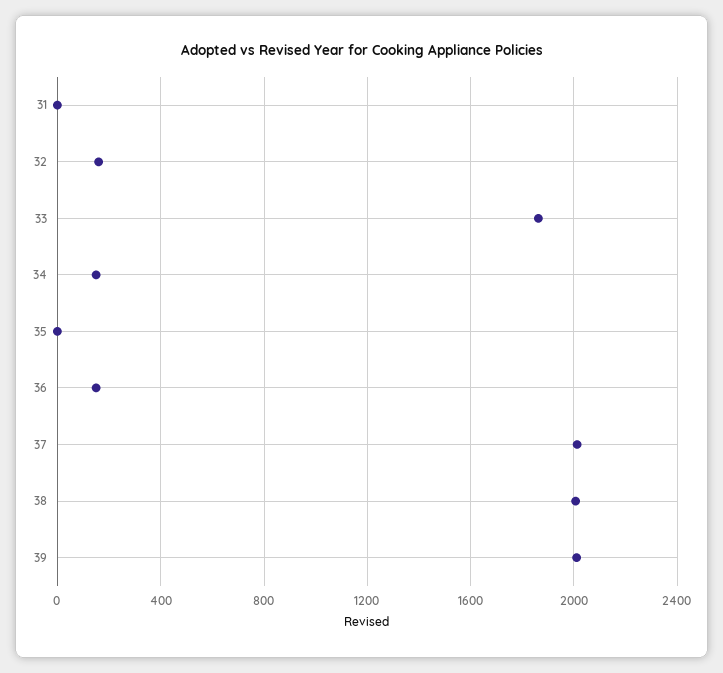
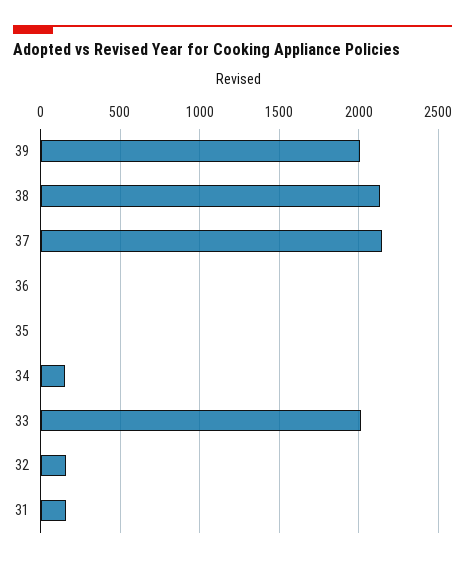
31: 0 -> 150
33: 1850 -> 2000
36: 150 -> 0
37: 2000 -> 2150
38: 2000 -> 2150

